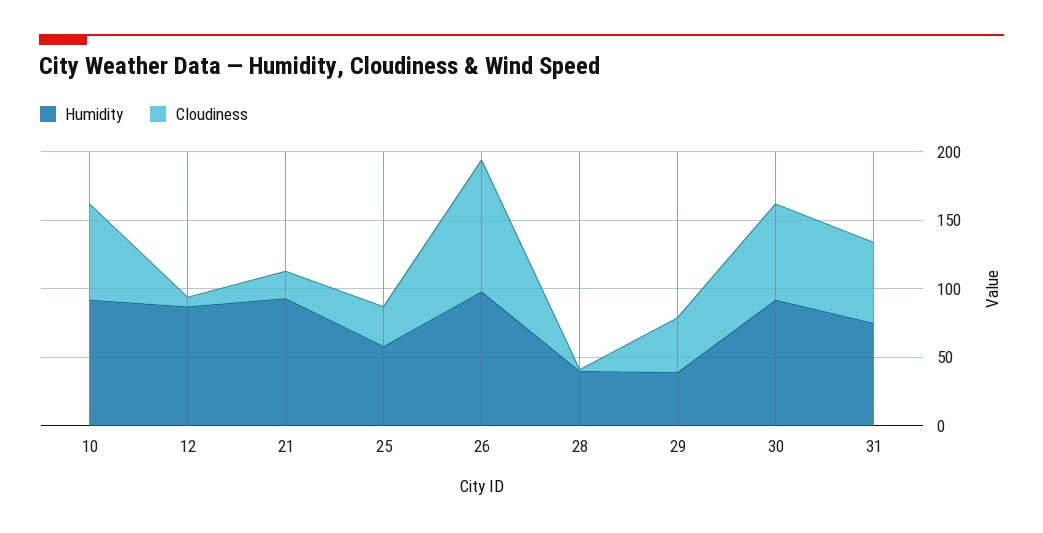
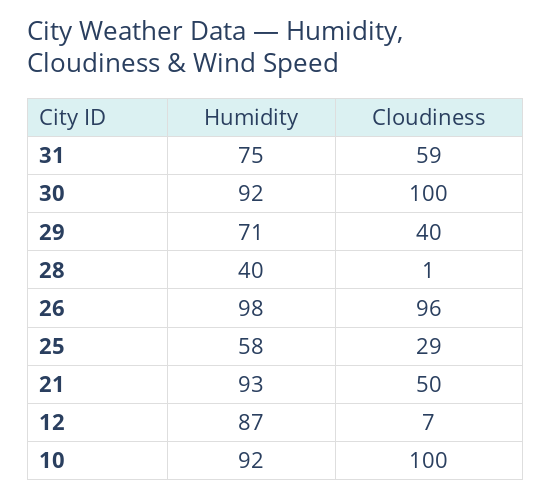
Cloudiness, 10: 70 -> 100
Cloudiness, 21: 20 -> 50
Humidity, 29: 40 -> 71
Cloudiness, 30: 70 -> 100

